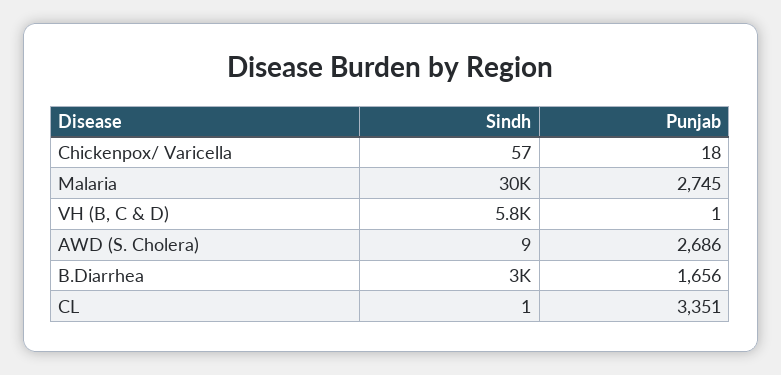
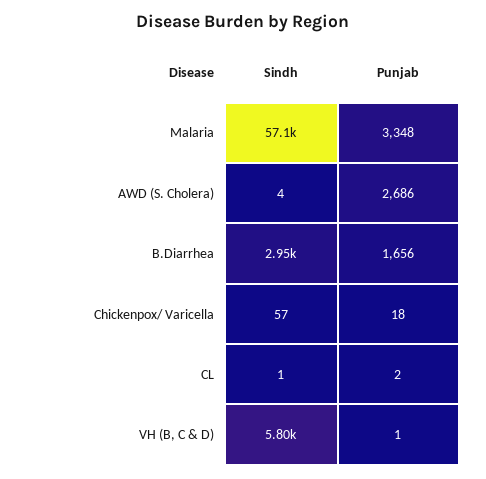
Sindh, Malaria: 30000 -> 57100
Punjab, Malaria: 2745 -> 3348
Sindh, AWD (S. Cholera): 9 -> 4
Punjab, CL: 3351 -> 2

